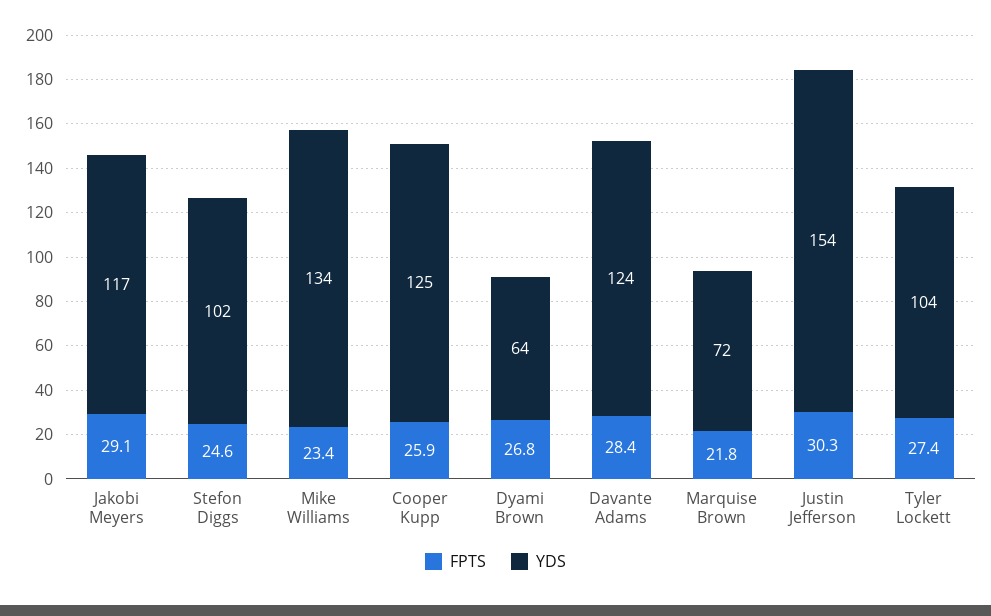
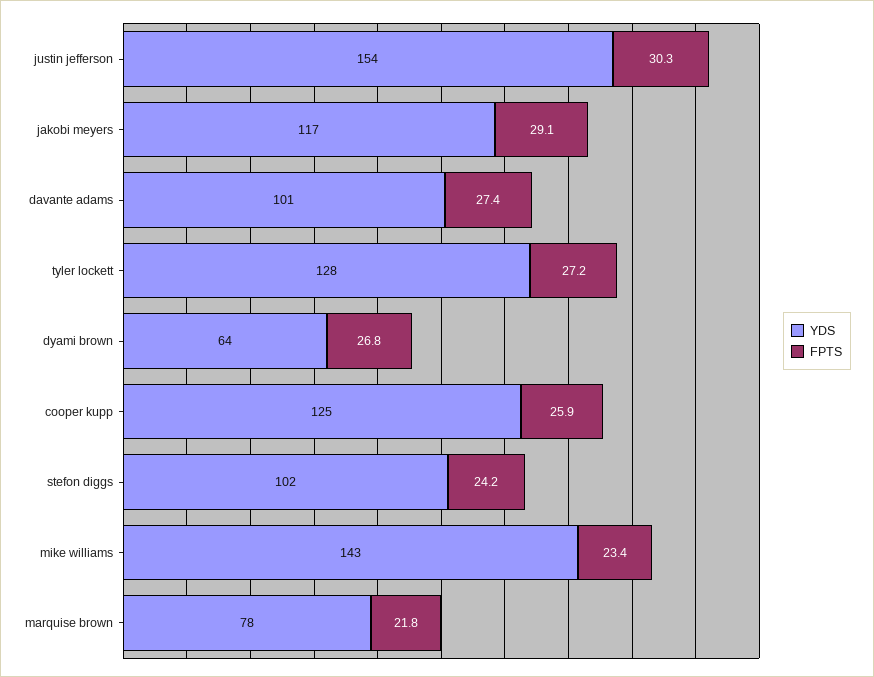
FPTS, Stefon Diggs: 24.6 -> 24.2
YDS, Mike Williams: 134 -> 143
FPTS, Davante Adams: 28.4 -> 27.4
YDS, Davante Adams: 124 -> 101
YDS, Marquise Brown: 72 -> 78
FPTS, Tyler Lockett: 27.4 -> 27.2
YDS, Tyler Lockett: 104 -> 128

